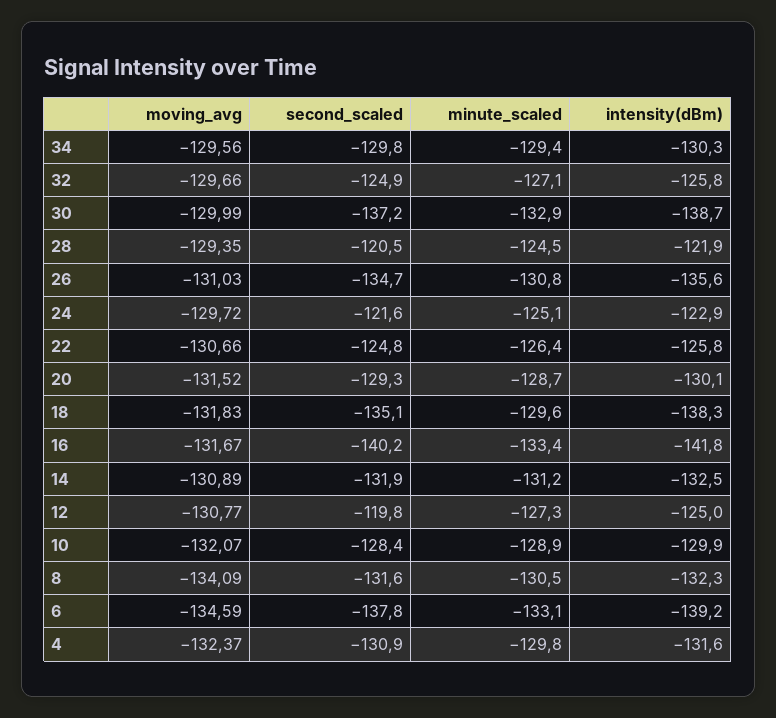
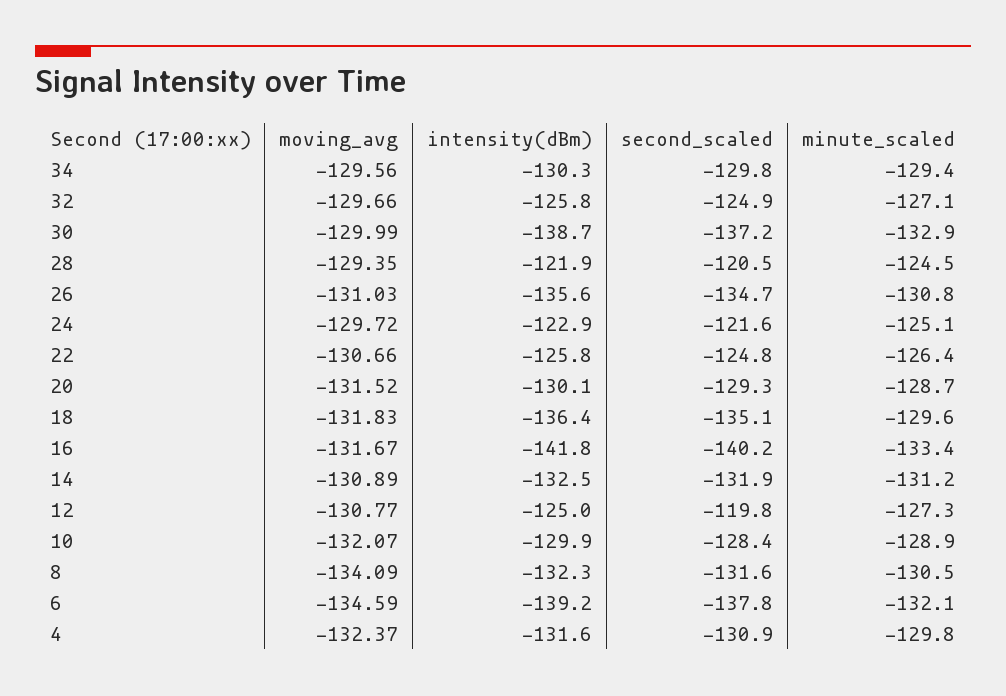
intensity(dBm), 18: -138.3 -> -136.4
minute_scaled, 6: -133.1 -> -132.1

